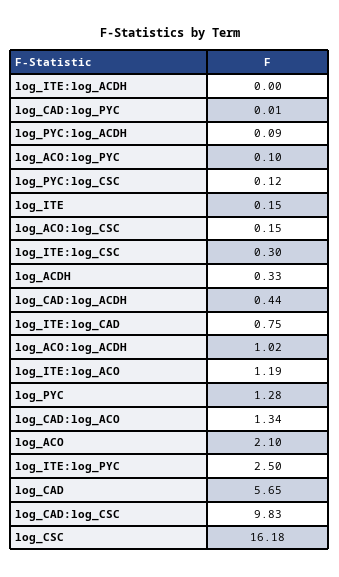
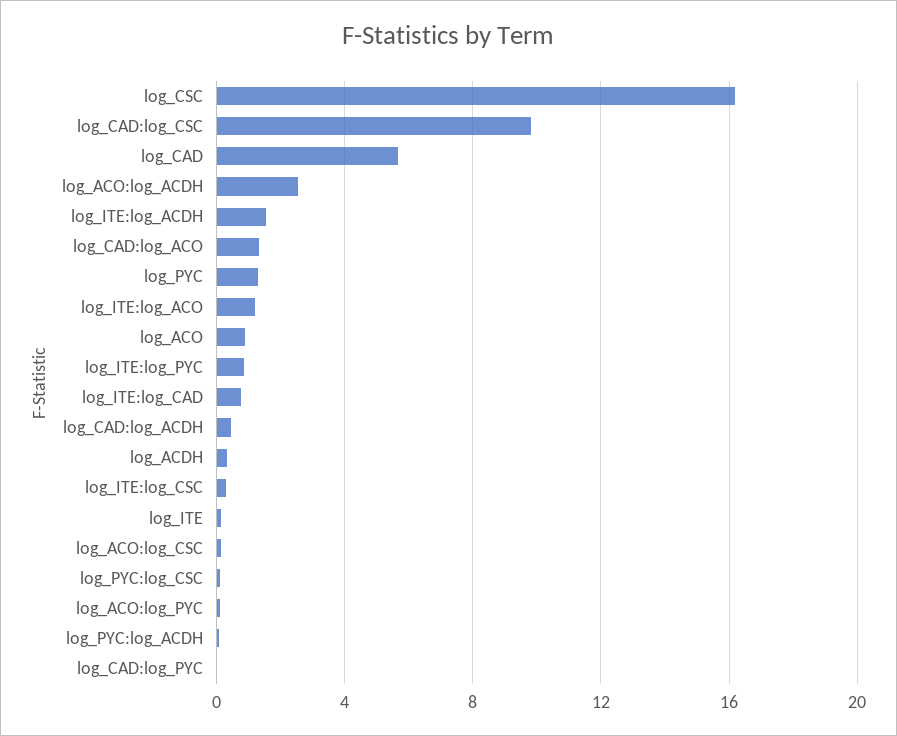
log_ITE:log_ACDH: 0 -> 1.5
log_ACO:log_ACDH: 1.02 -> 2.5
log_ACO: 2.1 -> 1
log_ITE:log_PYC: 2.5 -> 1

